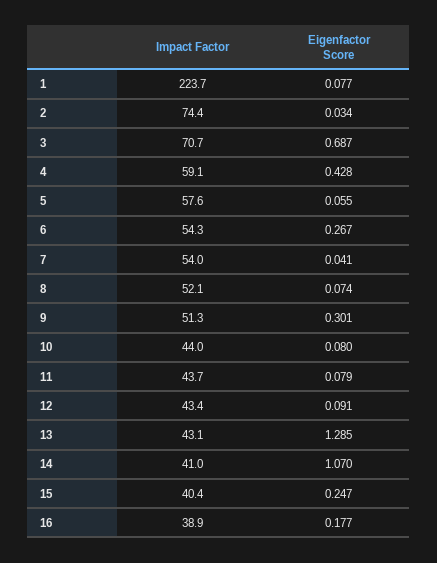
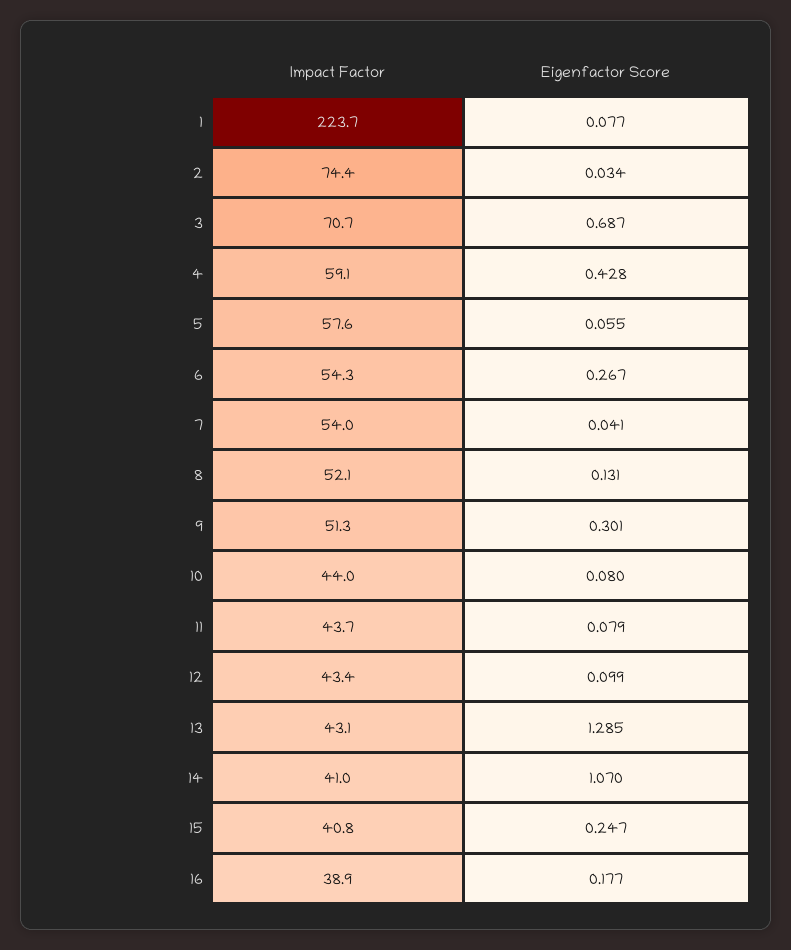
Eigenfactor Score, 8: 0.074 -> 0.131
Eigenfactor Score, 12: 0.091 -> 0.099
Impact Factor, 15: 40.4 -> 40.8

